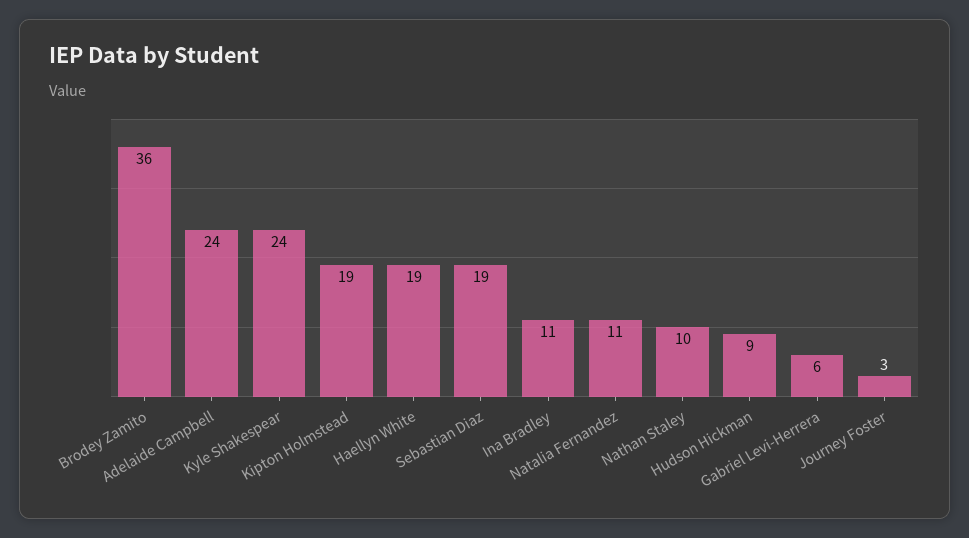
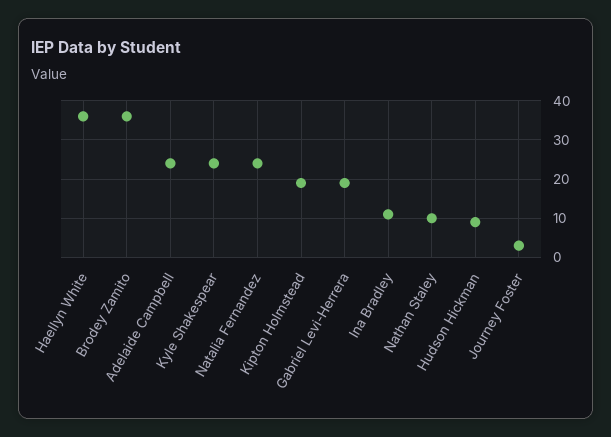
Haellyn White: 19 -> 35
Sebastian Diaz: 19 -> none
Natalia Fernandez: 11 -> 25
Gabriel Levi-Herrera: 6 -> 20

